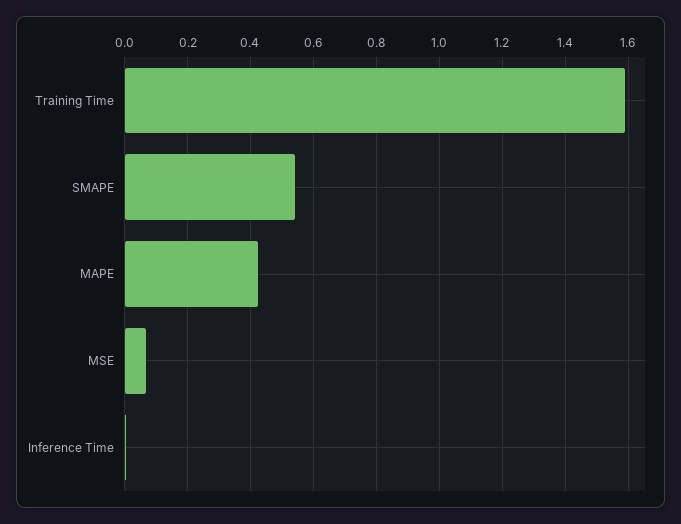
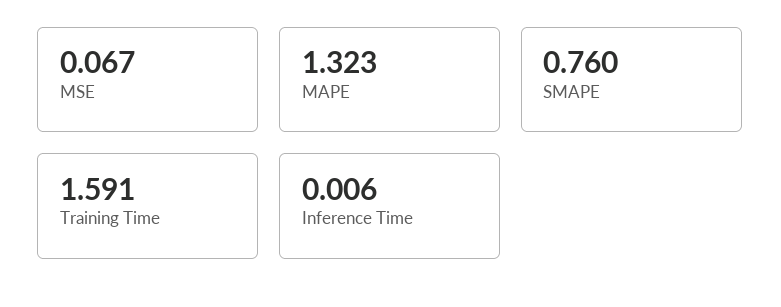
SMAPE: 0.54 -> 0.76
MAPE: 0.42 -> 1.323

